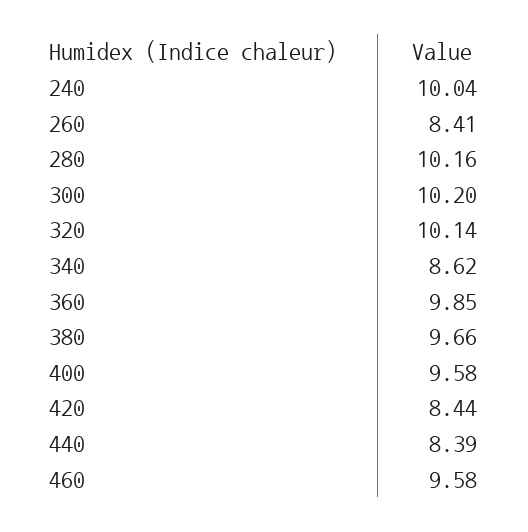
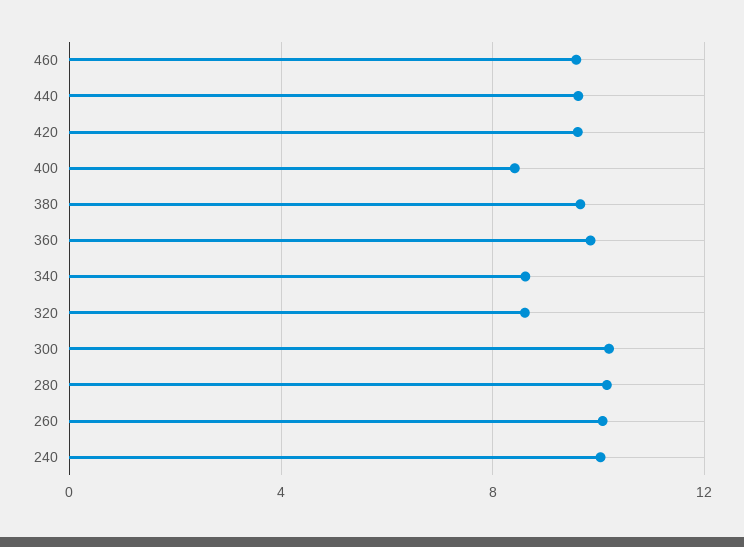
260: 8.41 -> 10
320: 10.14 -> 8.5
400: 9.58 -> 8.5
420: 8.44 -> 9.5
440: 8.39 -> 9.5

